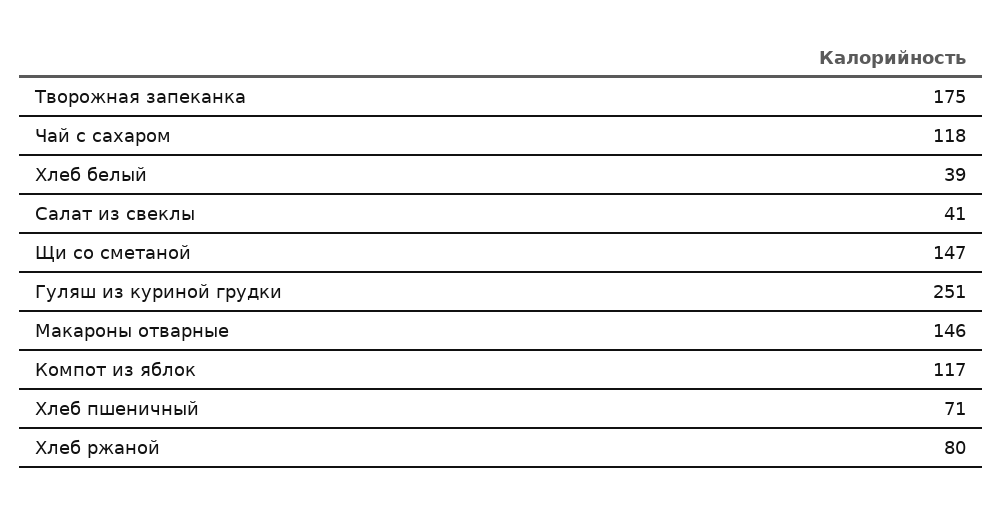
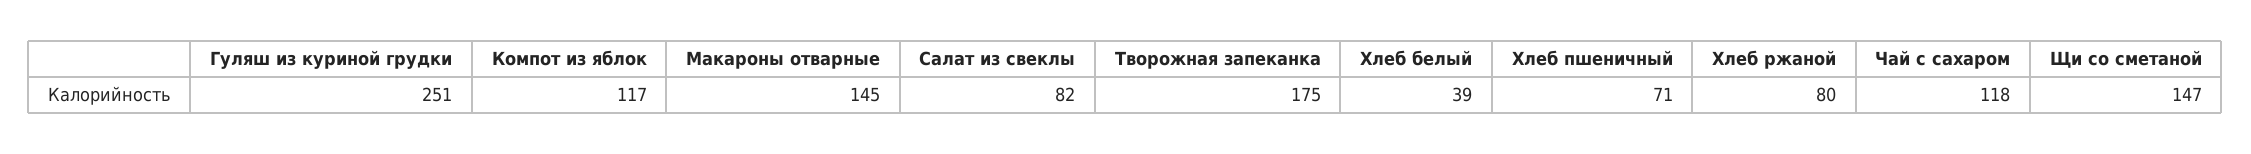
Салат из свеклы: 41 -> 82
Макароны отварные: 146 -> 145

